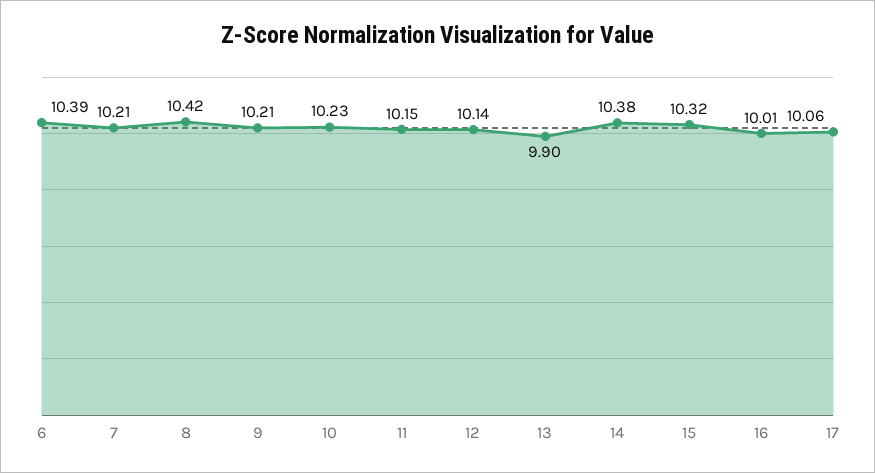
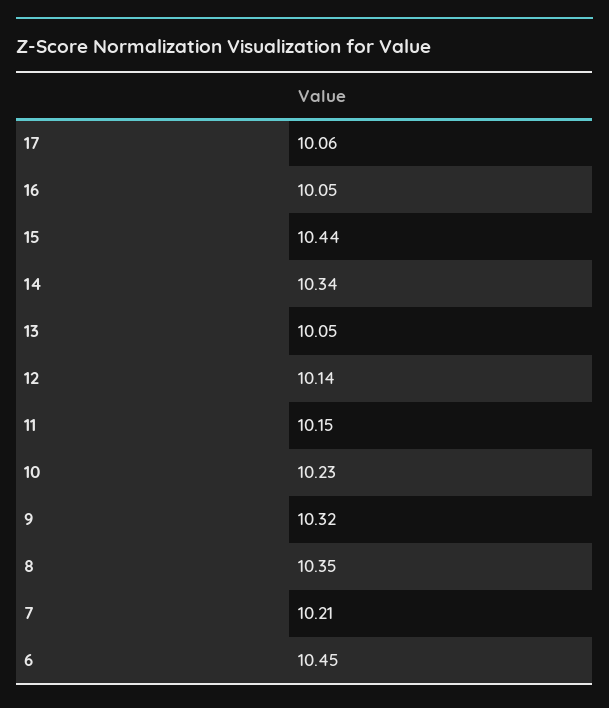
6: 10.39 -> 10.45
8: 10.42 -> 10.35
9: 10.21 -> 10.32
13: 9.9 -> 10.05
14: 10.38 -> 10.34
15: 10.32 -> 10.44
16: 10.01 -> 10.05

